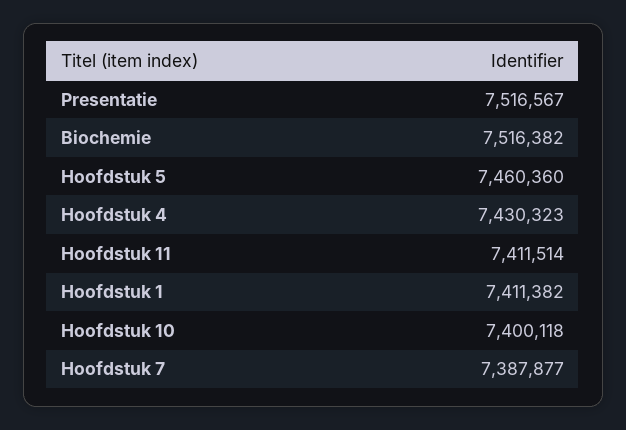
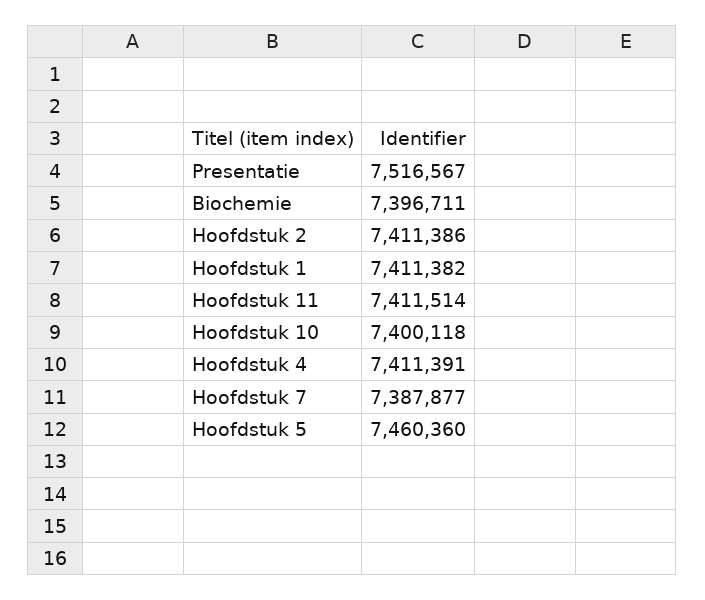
Biochemie: 7516382 -> 7396711
Hoofdstuk 4: 7430323 -> 7411391
Hoofdstuk 2: none -> 7411386

